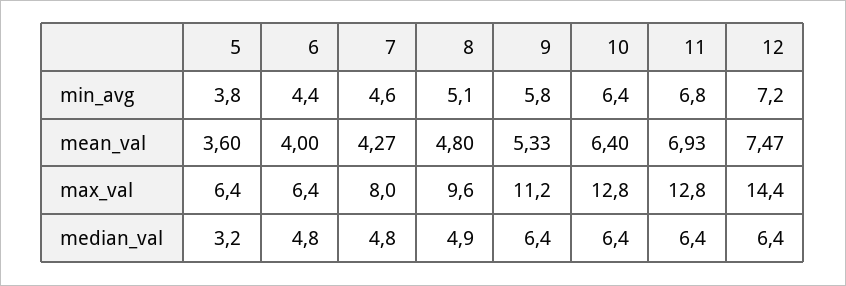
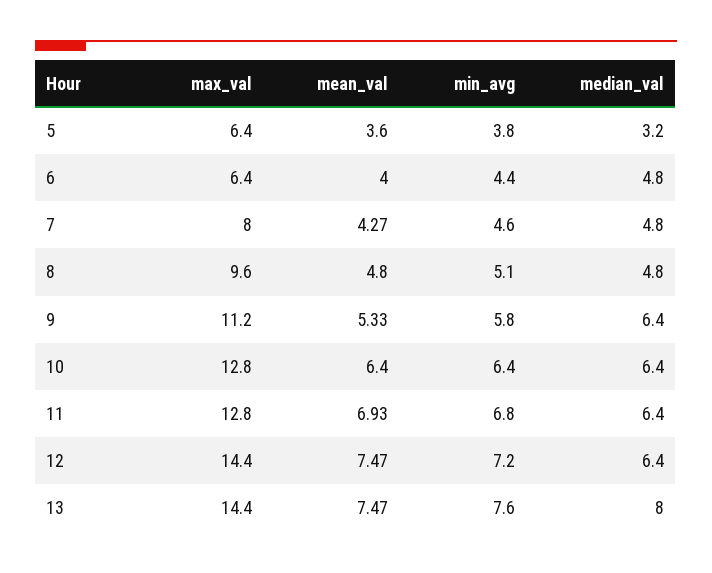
8, median_val: 4.9 -> 4.8
13, max_val: none -> 14.4
13, mean_val: none -> 7.47
13, min_avg: none -> 7.6
13, median_val: none -> 8

